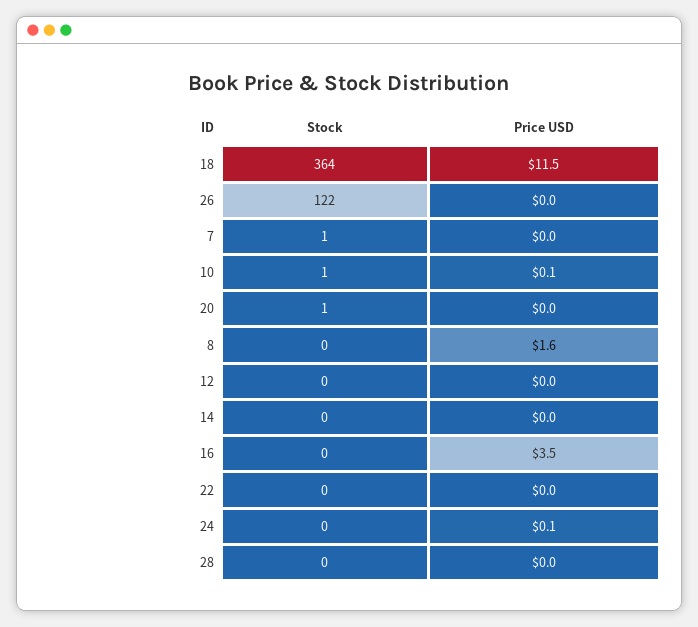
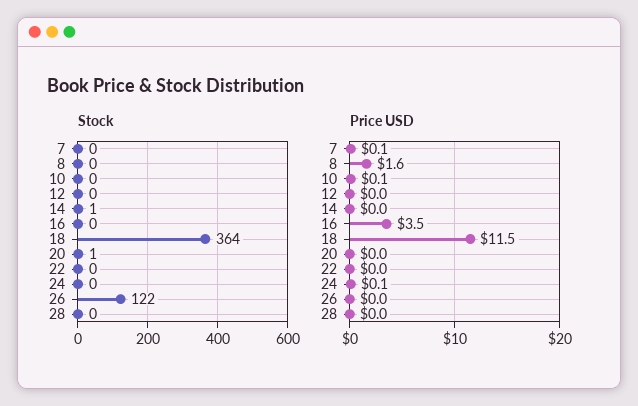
Stock, 7: 1 -> 0
Price USD, 7: 0 -> 0.1
Stock, 10: 1 -> 0
Stock, 14: 0 -> 1

